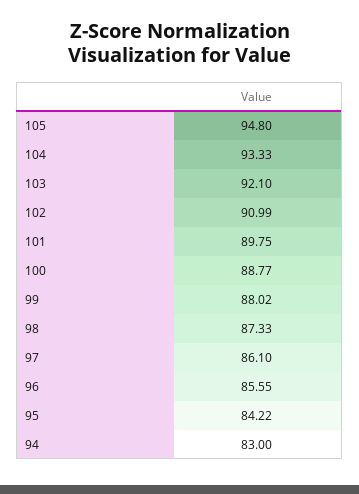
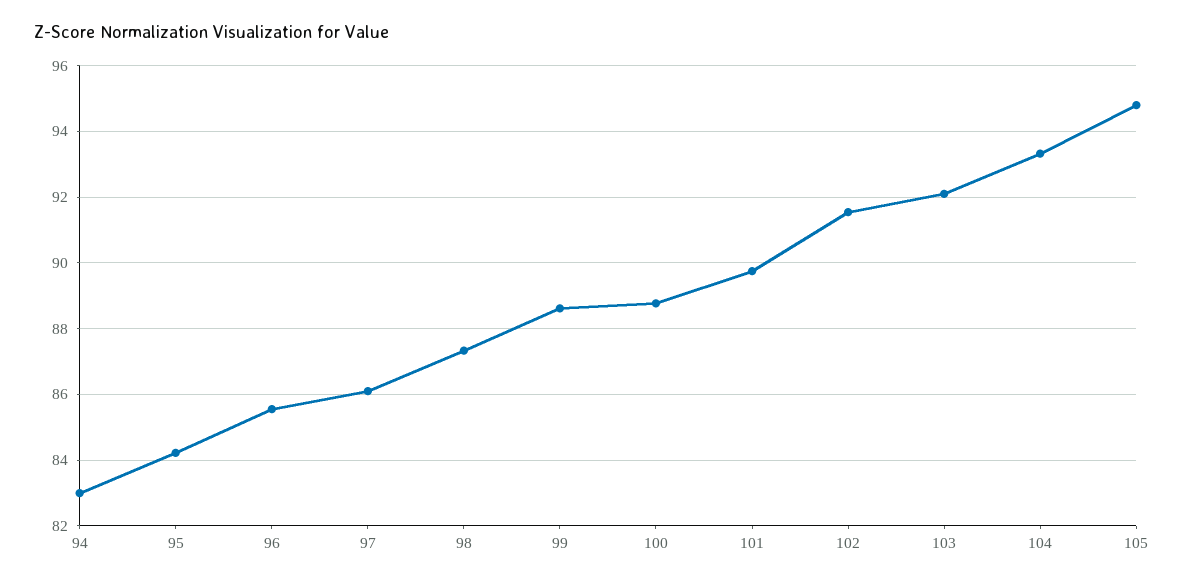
102: 90.99 -> 91.6
99: 88.02 -> 88.6

